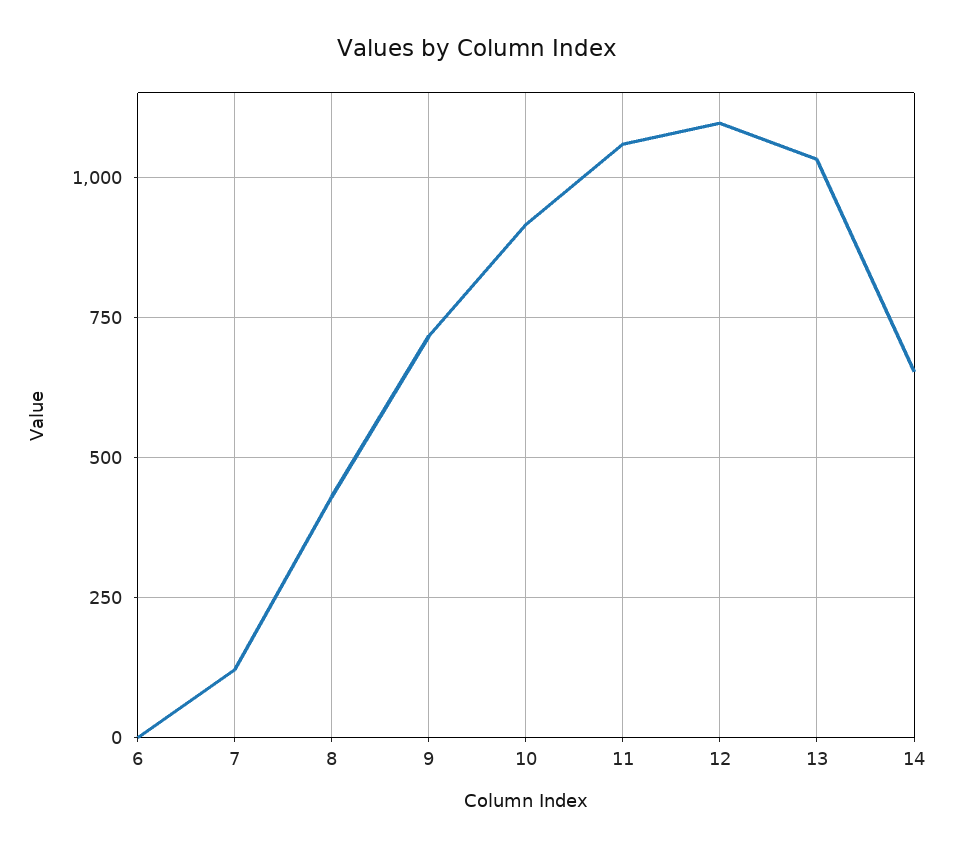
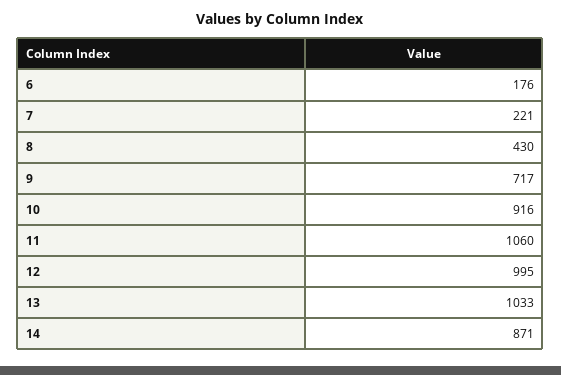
6: 0 -> 176
7: 125 -> 221
12: 1100 -> 995
14: 650 -> 871

